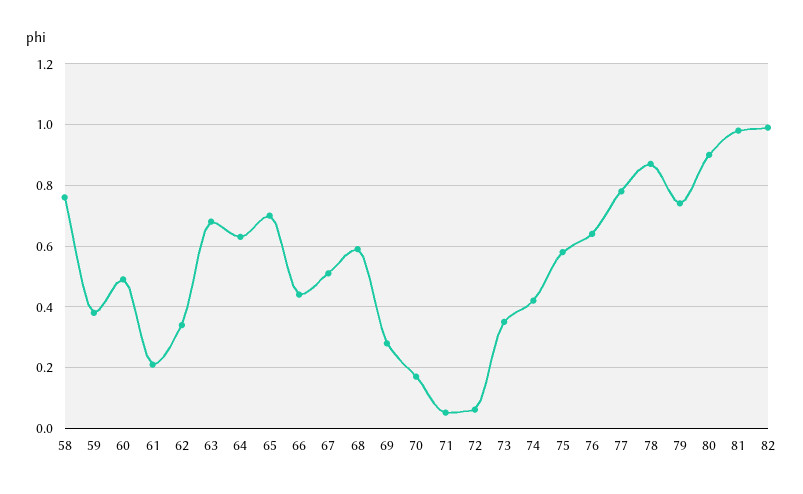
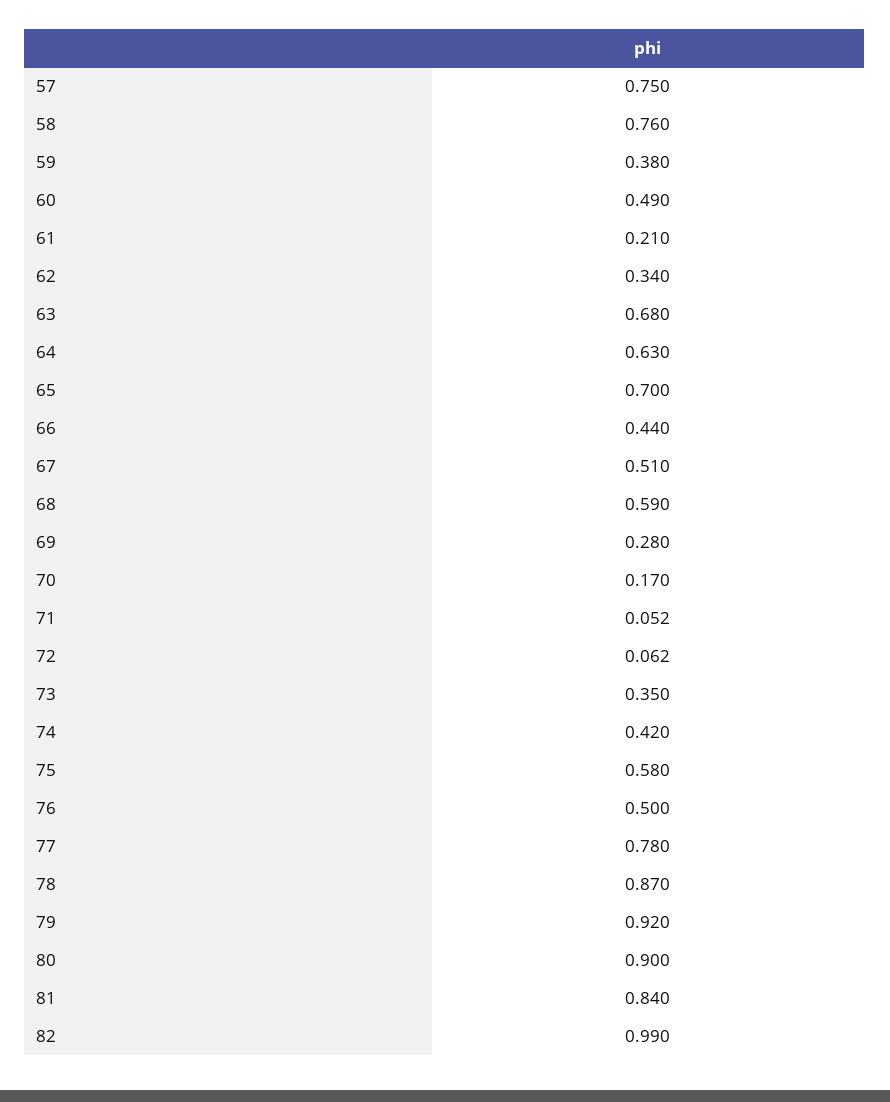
76: 0.64 -> 0.5
79: 0.74 -> 0.92
81: 0.98 -> 0.84
57: none -> 0.75

